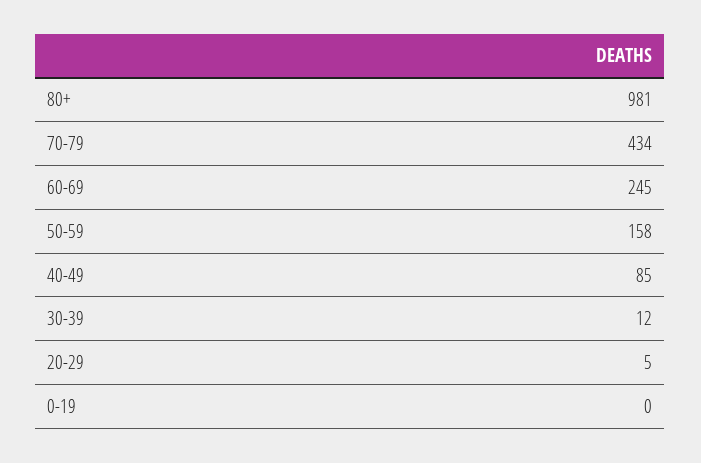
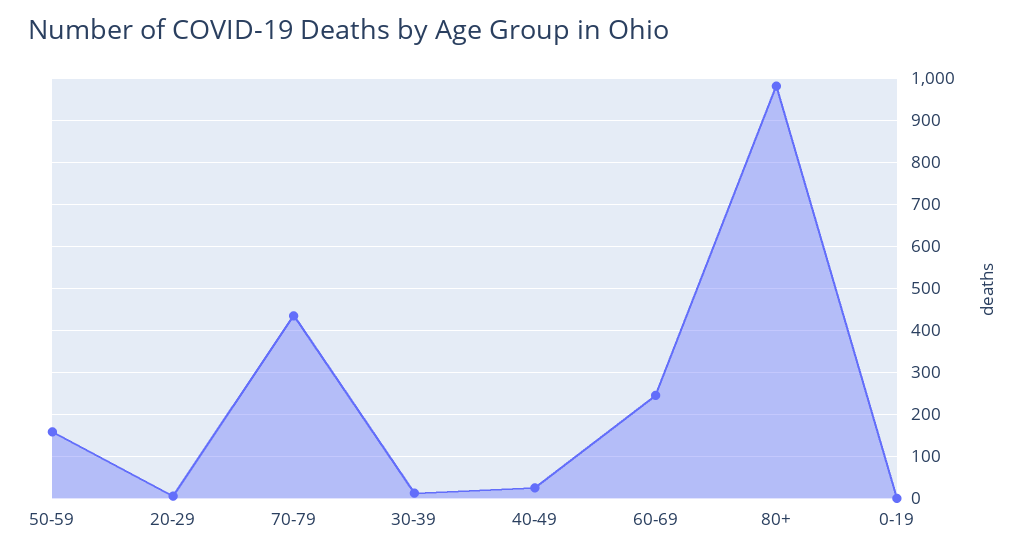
40-49: 85 -> 20

